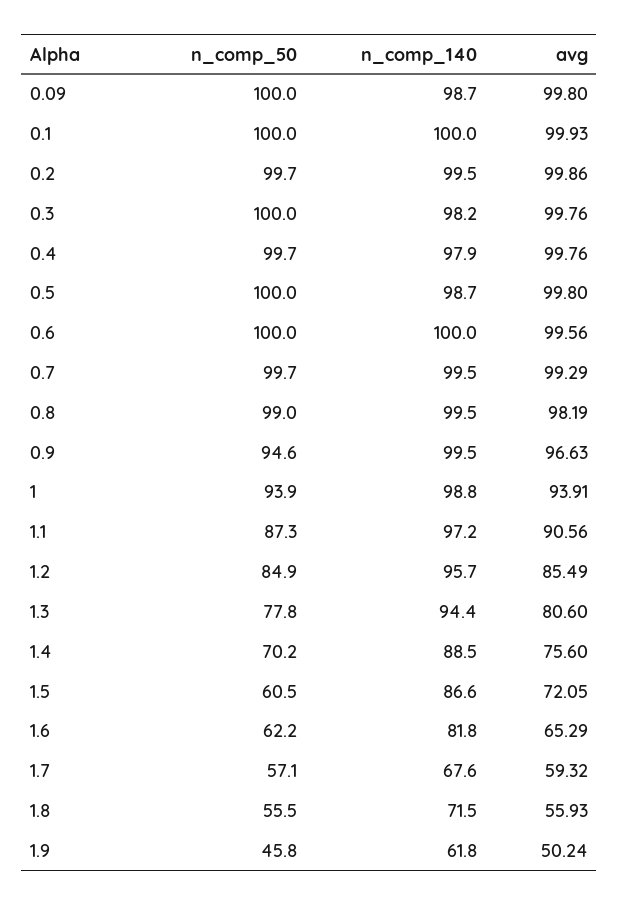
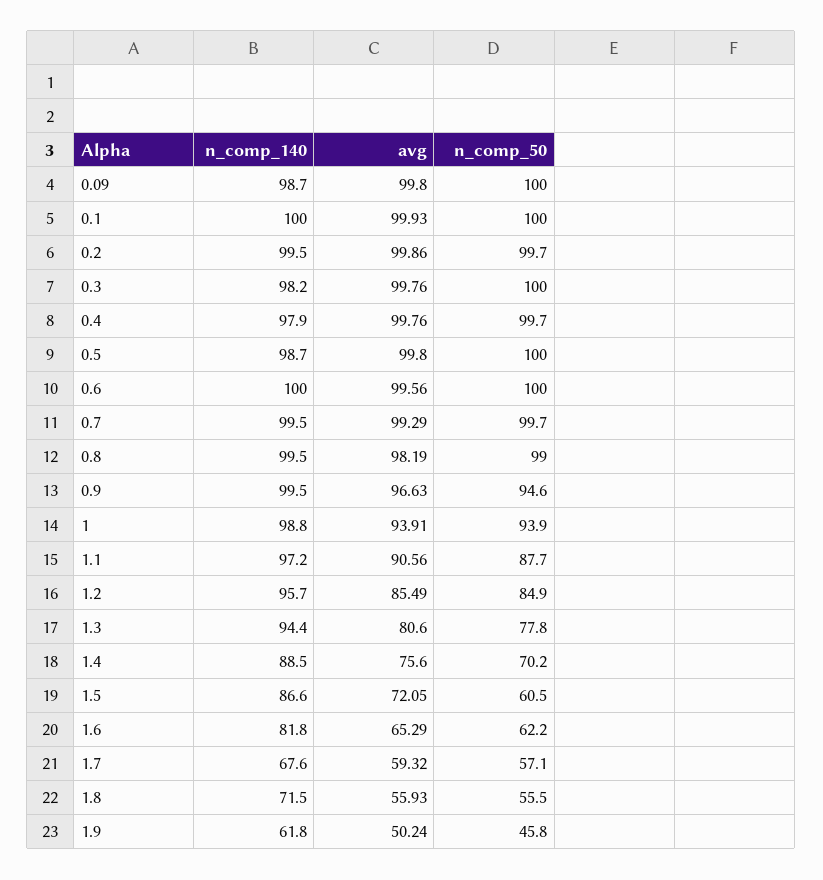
n_comp_50, 1.1: 87.3 -> 87.7

